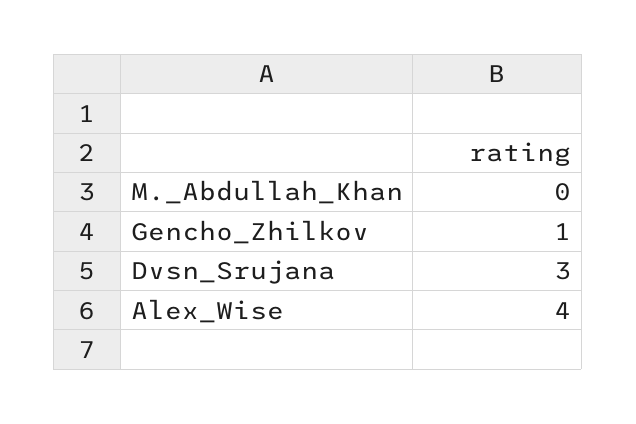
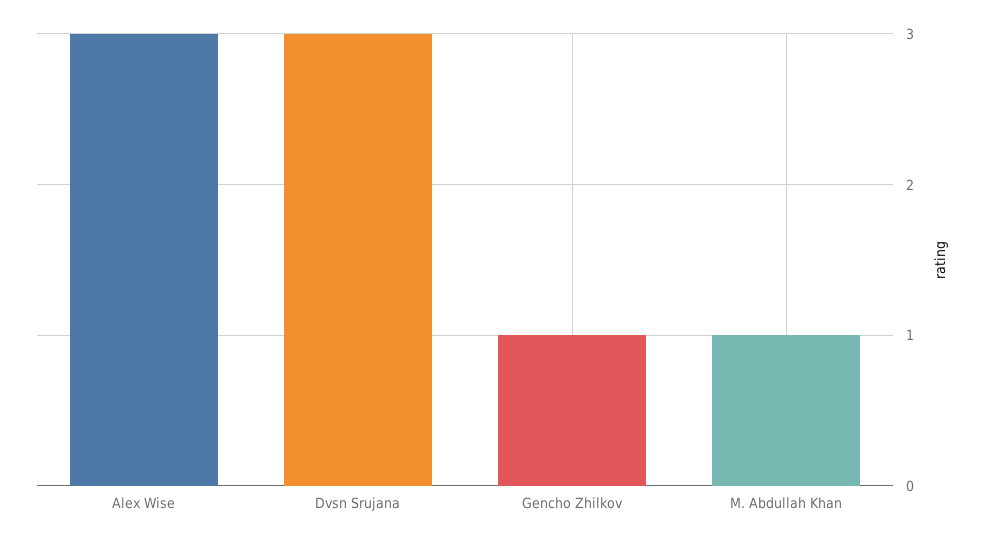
M._Abdullah_Khan: 0 -> 1
Alex_Wise: 4 -> 3

